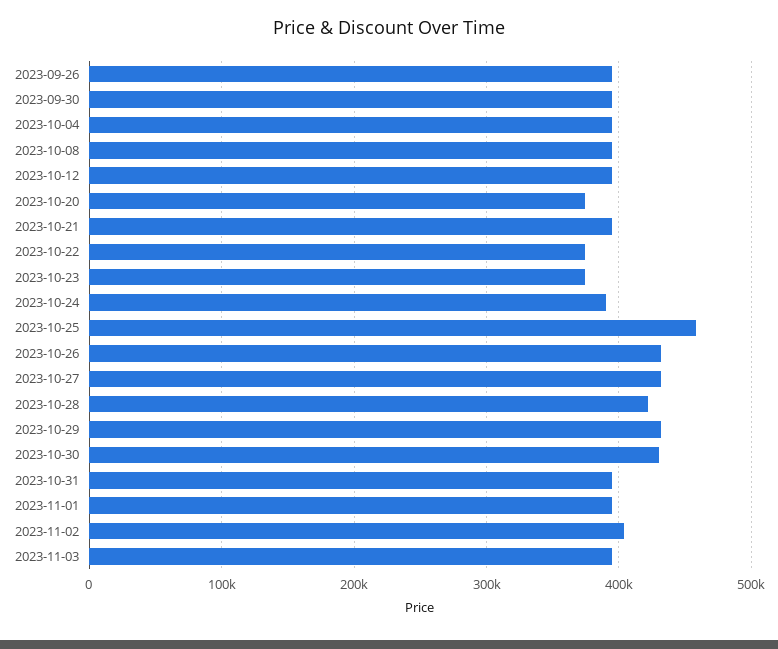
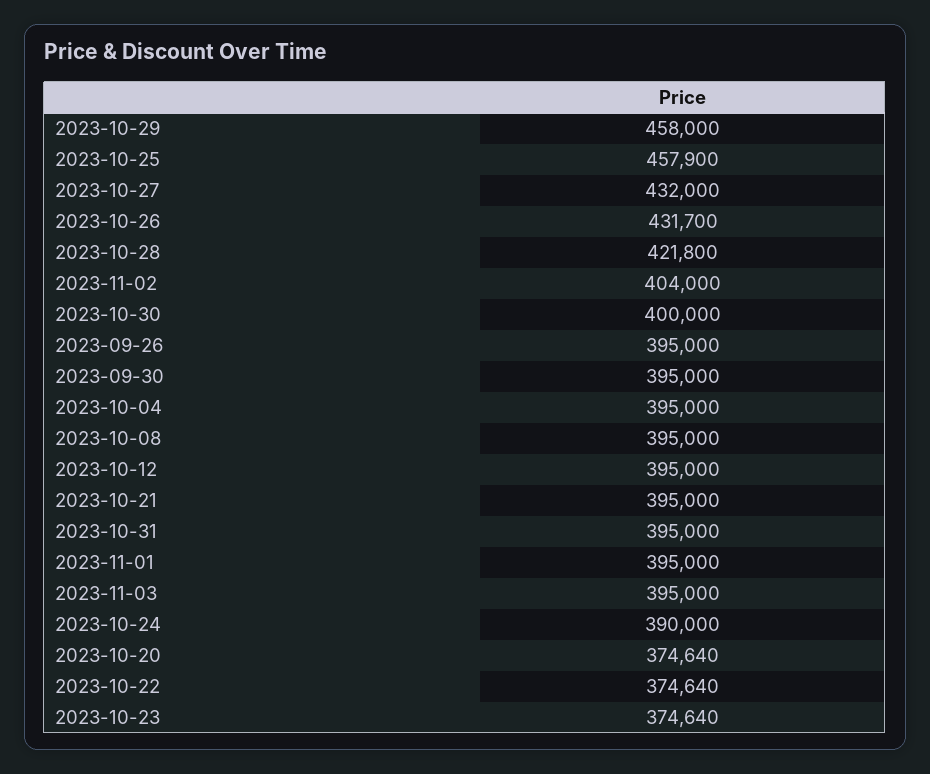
2023-10-29: 430000 -> 458000
2023-10-30: 430000 -> 400000

